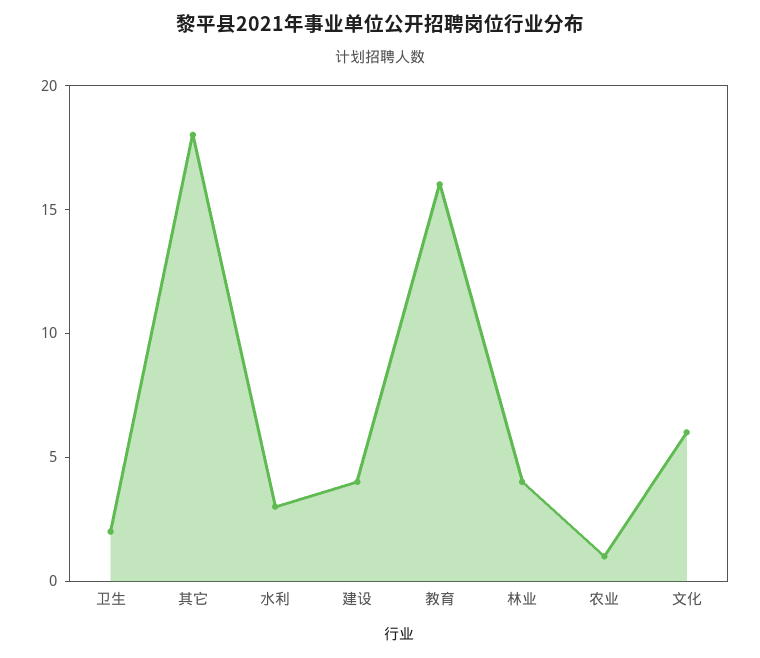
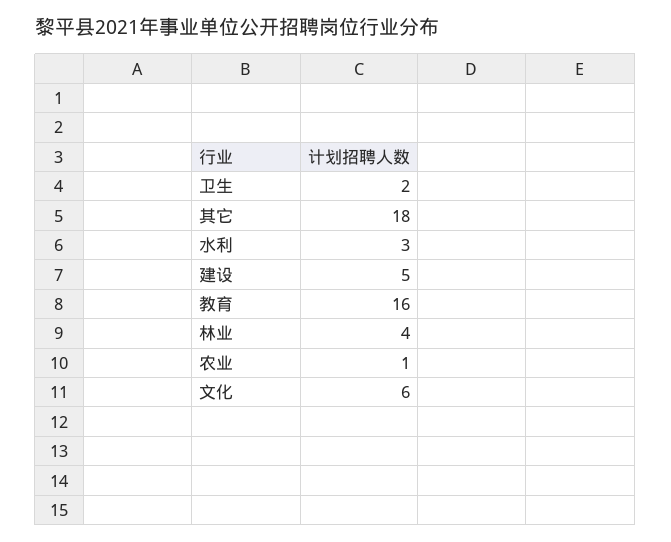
建设: 4 -> 5

